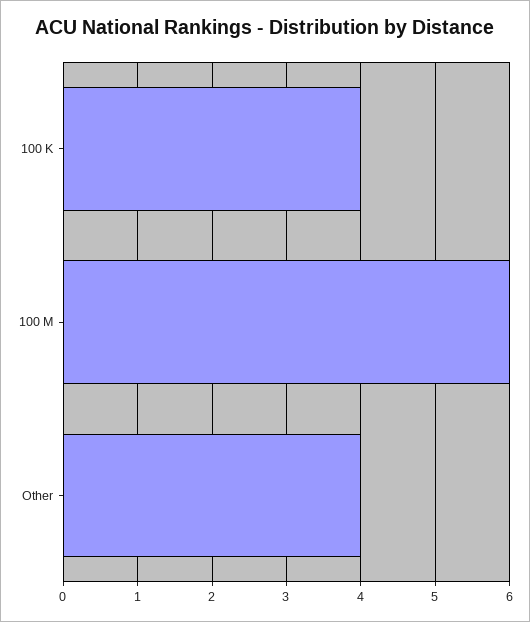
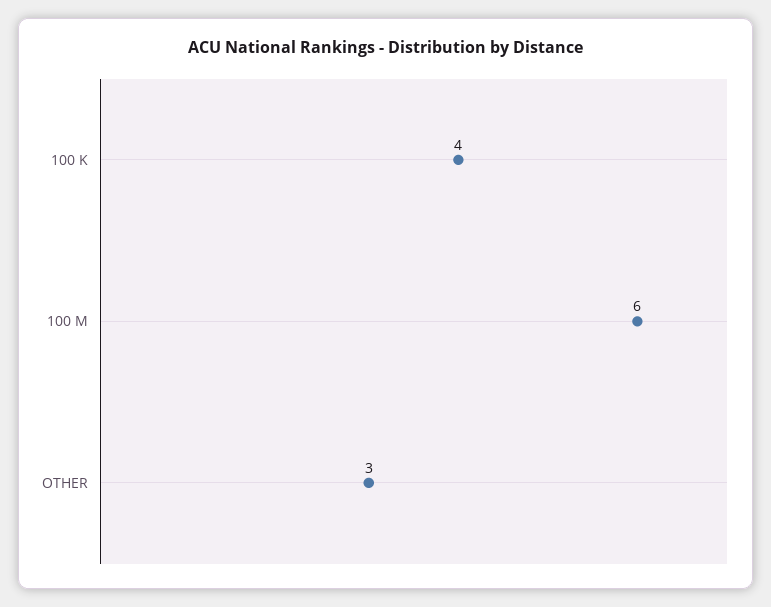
Other: 4 -> 3

